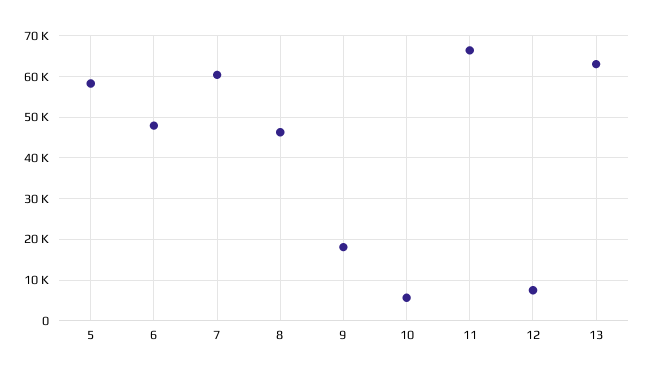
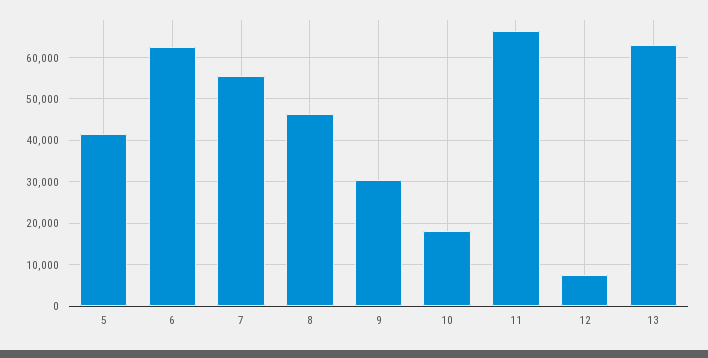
5: 58000 -> 42000
6: 48000 -> 62000
7: 60000 -> 56000
9: 18000 -> 30000
10: 6000 -> 18000

